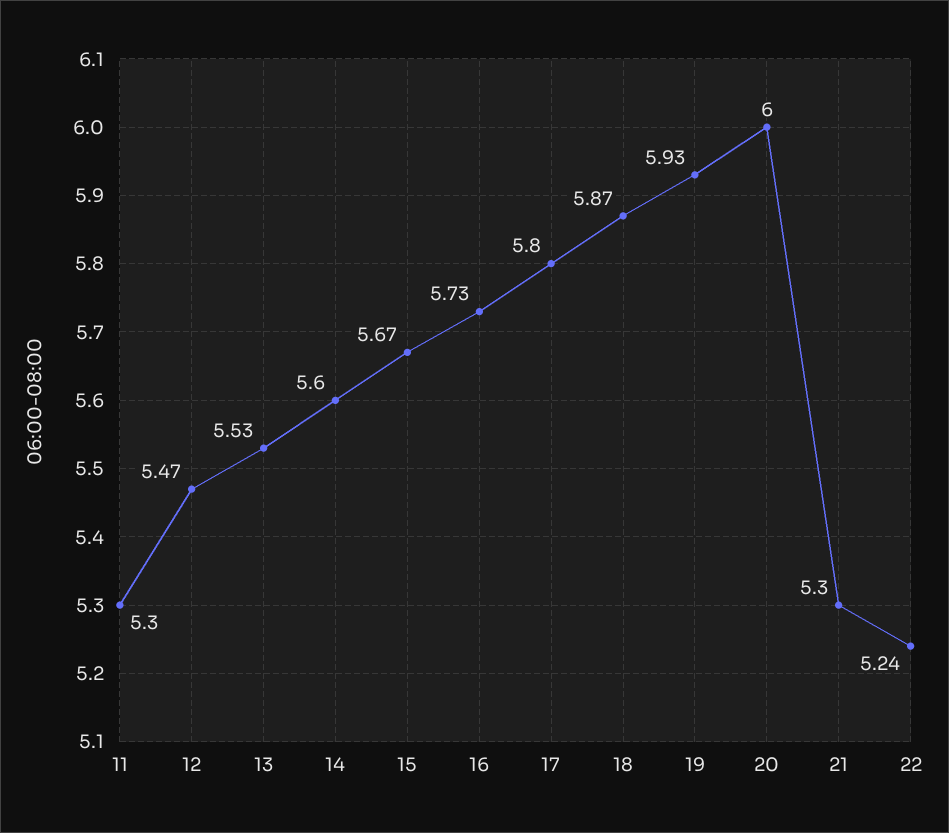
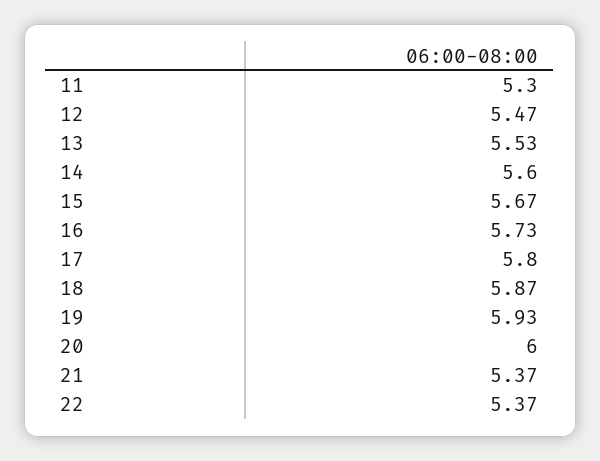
21: 5.3 -> 5.37
22: 5.24 -> 5.37

